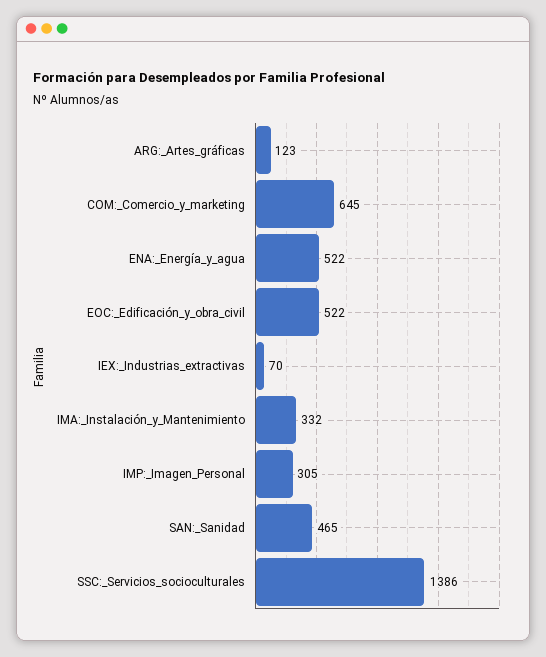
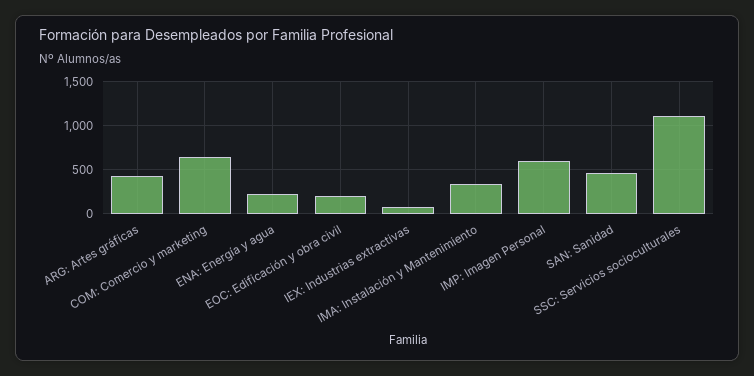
ARG:_Artes_gráficas: 123 -> 400
ENA:_Energía_y_agua: 522 -> 200
EOC:_Edificación_y_obra_civil: 522 -> 200
IMP:_Imagen_Personal: 305 -> 600
SSC:_Servicios_socioculturales: 1386 -> 1100

